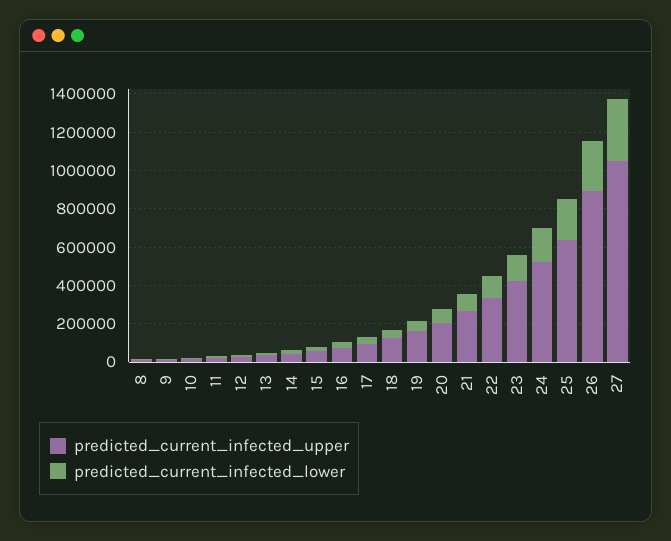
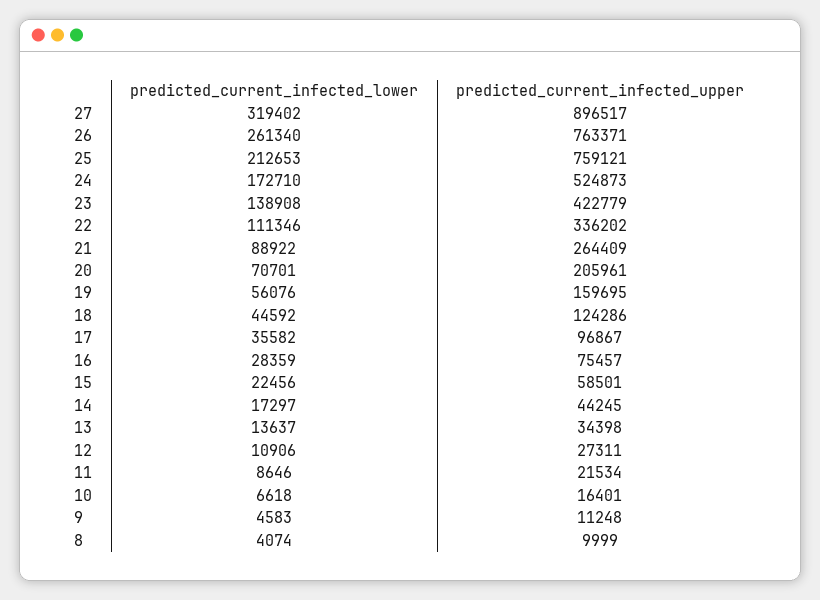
predicted_current_infected_upper, 25: 650000 -> 759121
predicted_current_infected_upper, 26: 900000 -> 763371
predicted_current_infected_upper, 27: 1050000 -> 896517

